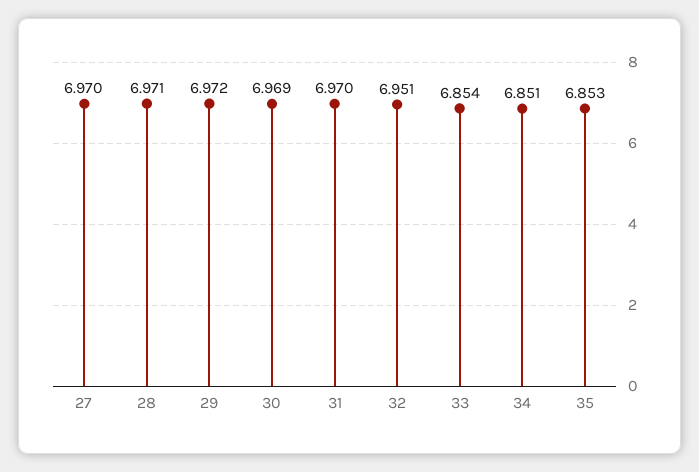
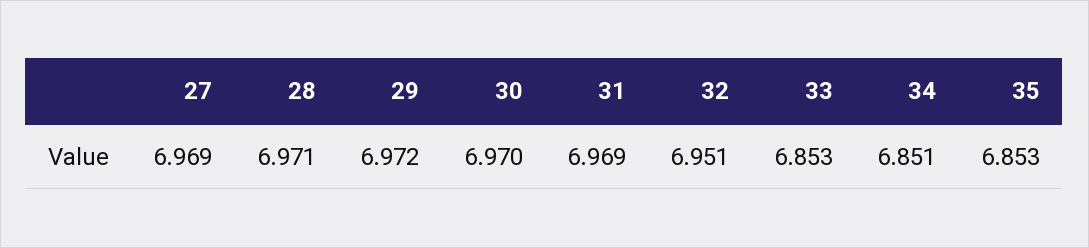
27: 6.97 -> 6.969
30: 6.969 -> 6.97
31: 6.97 -> 6.969
33: 6.854 -> 6.853

